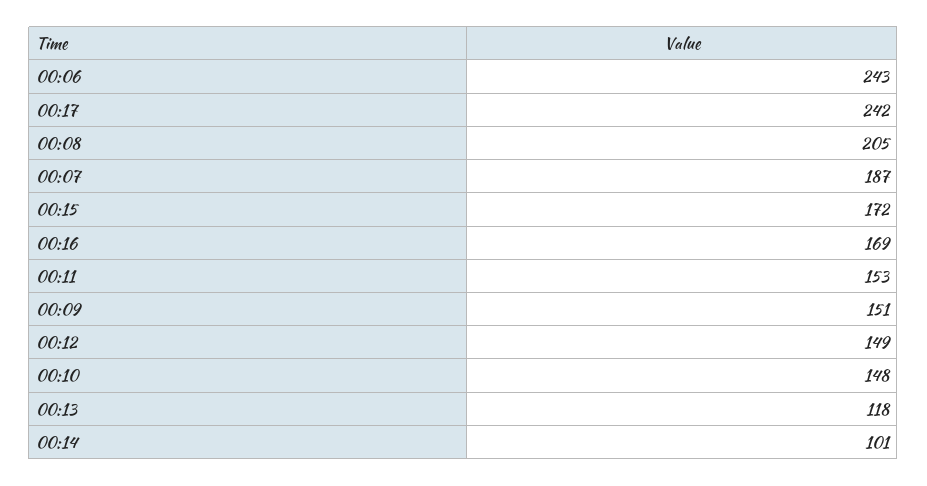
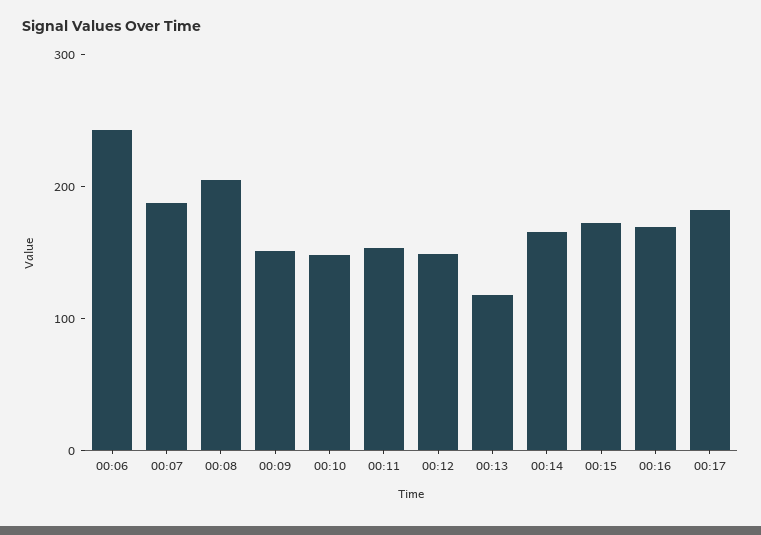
00:17: 242 -> 180
00:14: 101 -> 160

